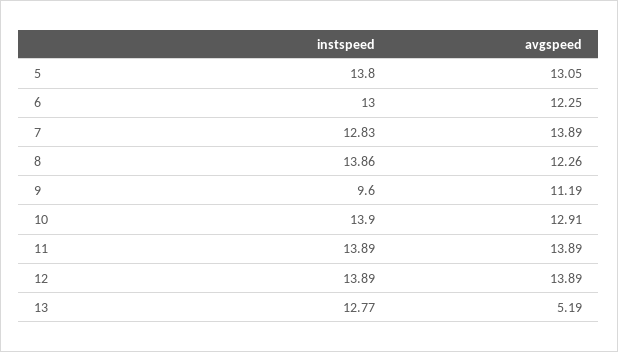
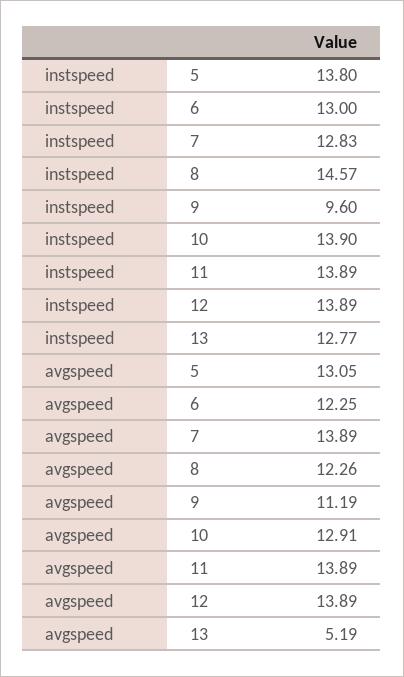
instspeed, 8: 13.86 -> 14.57

